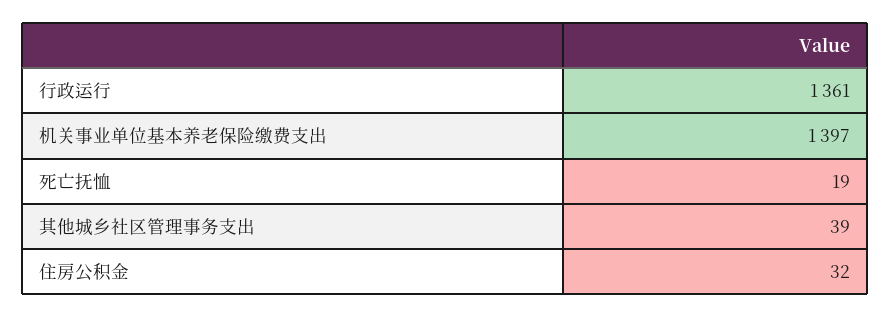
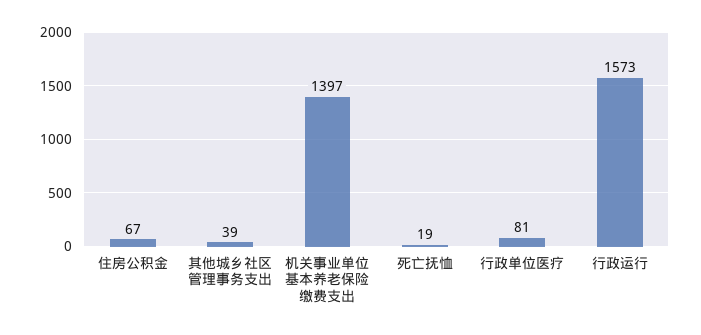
行政运行: 1361 -> 1573
住房公积金: 32 -> 67
行政单位医疗: none -> 81

